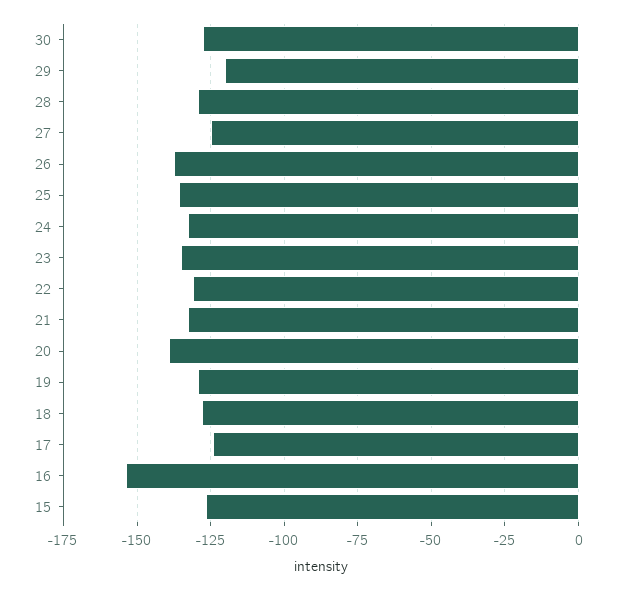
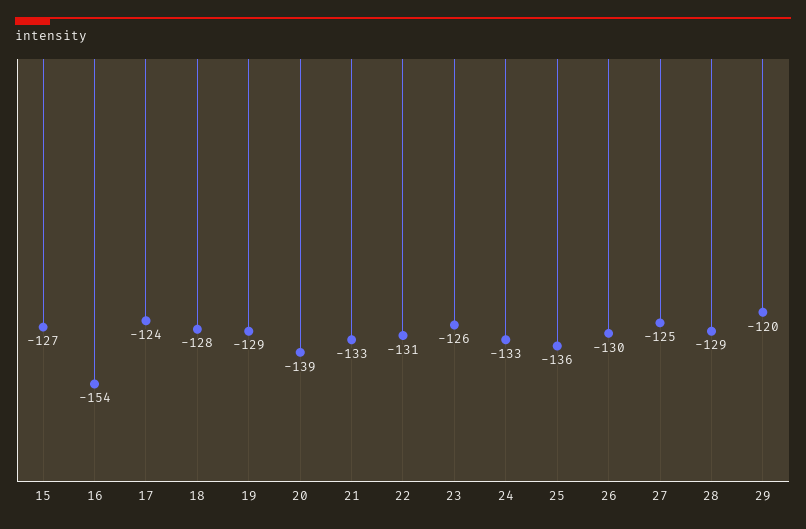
30: -127.5 -> none
26: -137.5 -> -130
23: -135 -> -126

